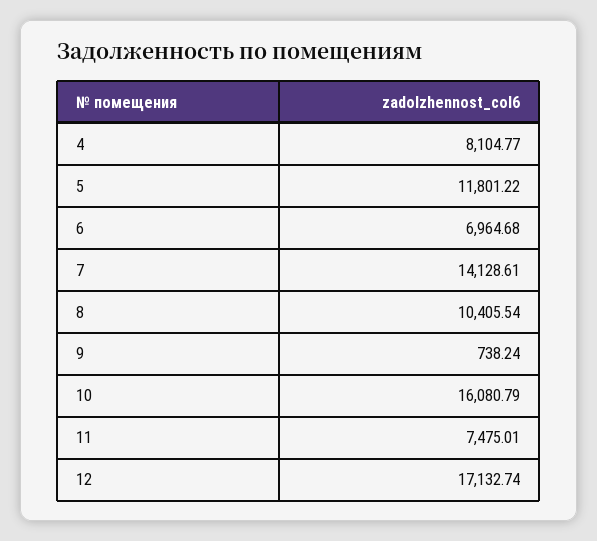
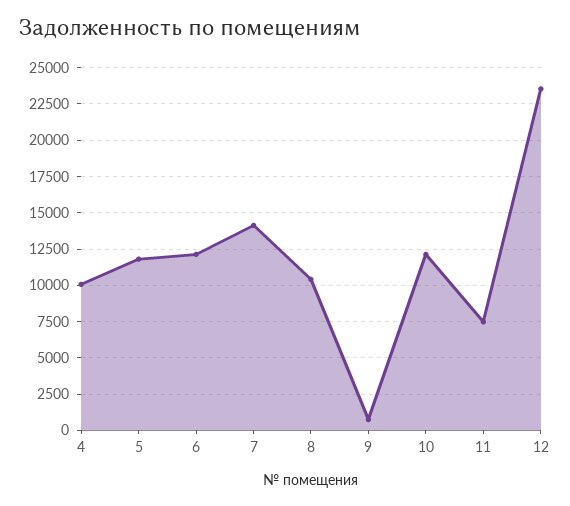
4: 8104.77 -> 10000
6: 6964.68 -> 12000
10: 16080.79 -> 12000
12: 17132.74 -> 23500

